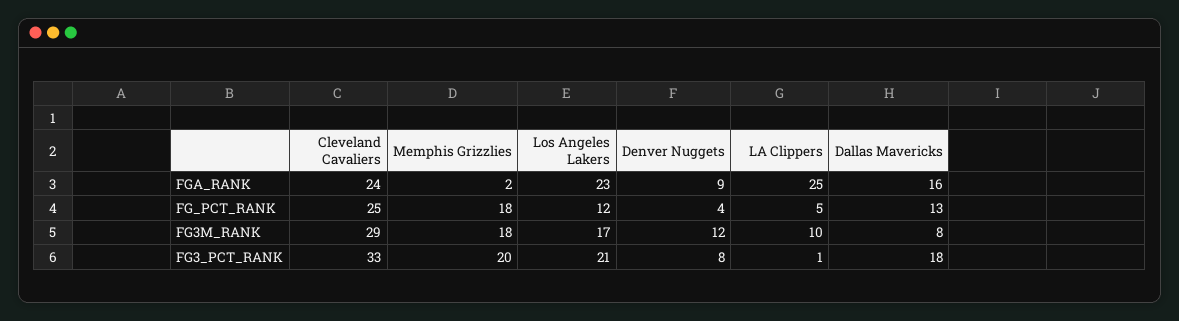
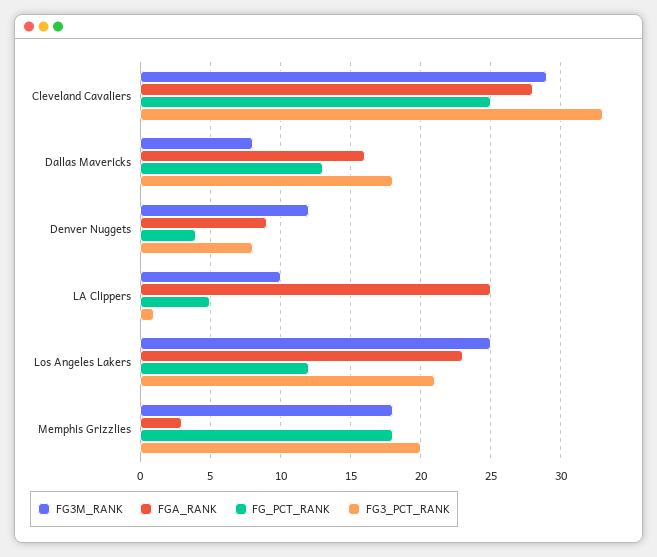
FGA_RANK, Cleveland Cavaliers: 24 -> 28
FGA_RANK, Memphis Grizzlies: 2 -> 3
FG3M_RANK, Los Angeles Lakers: 17 -> 25

